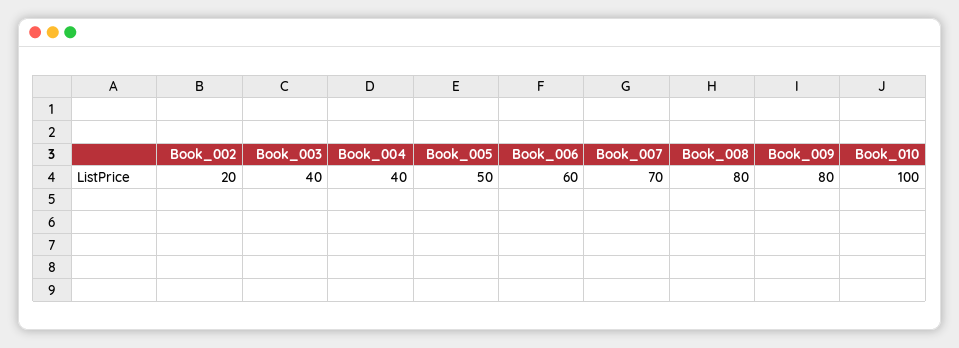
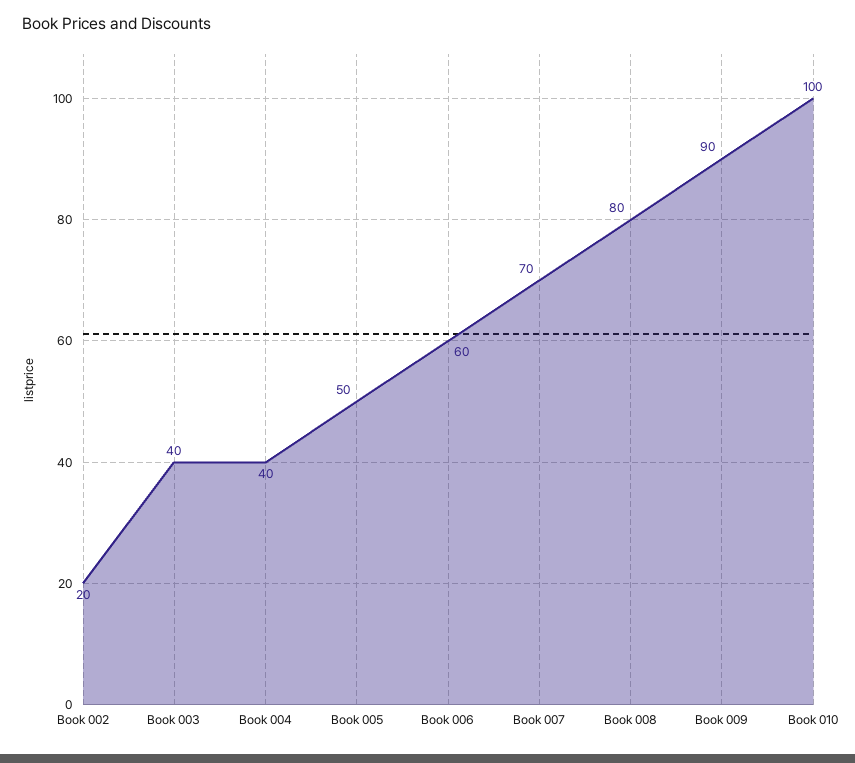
Book_009: 80 -> 90

